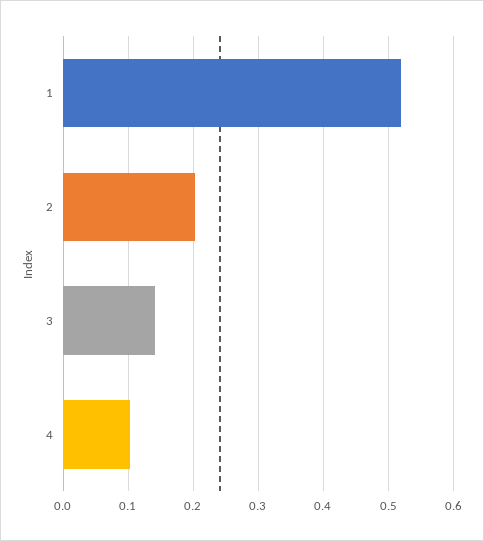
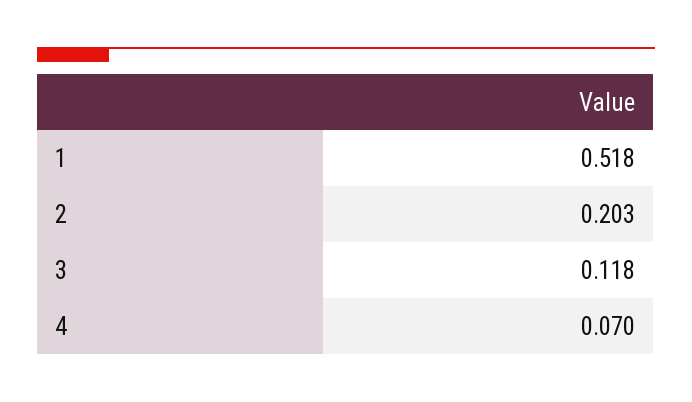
3: 0.14 -> 0.118
4: 0.1 -> 0.07

